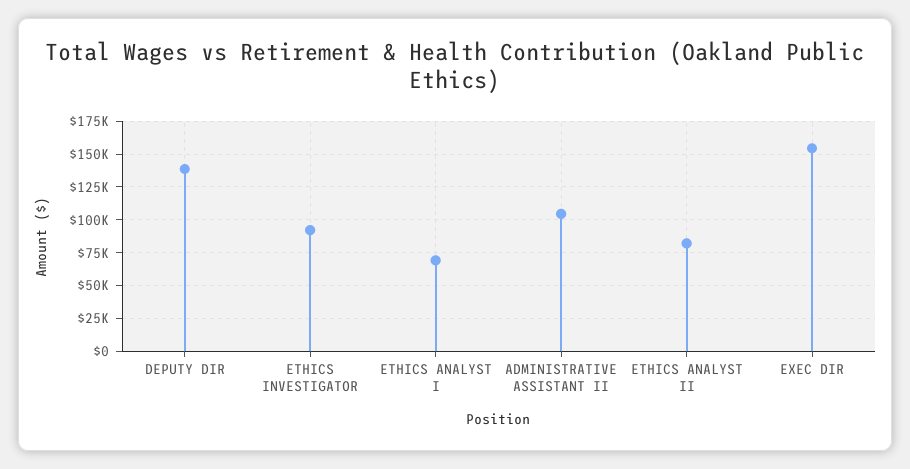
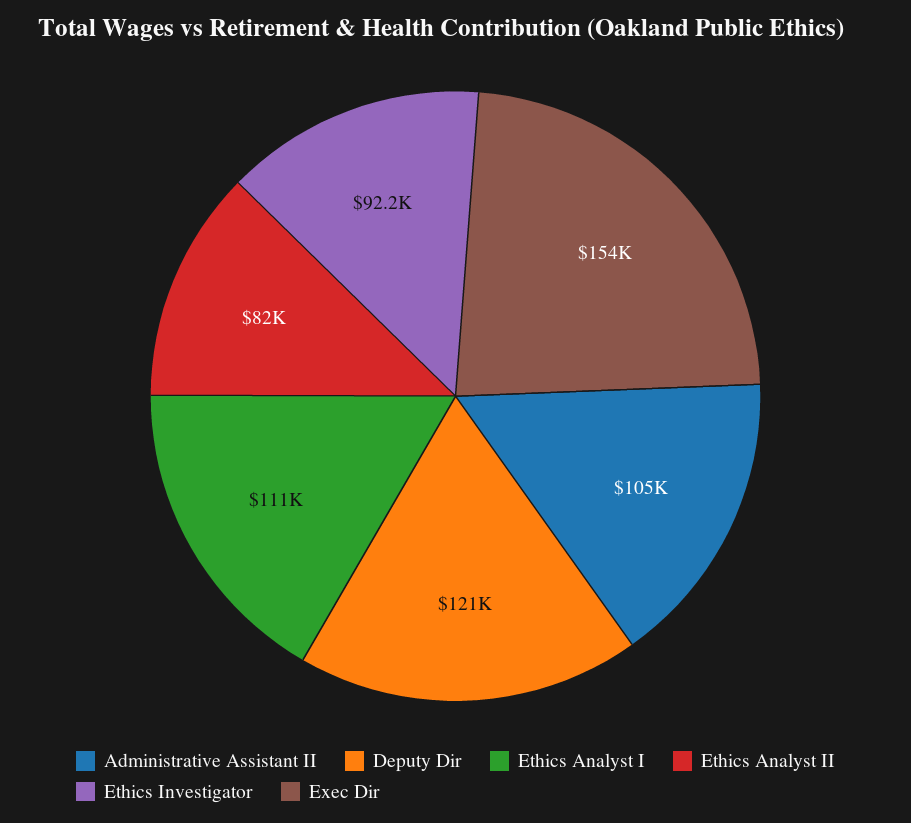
DEPUTY DIR: 140000 -> 121000
ETHICS ANALYST I: 70000 -> 111000

